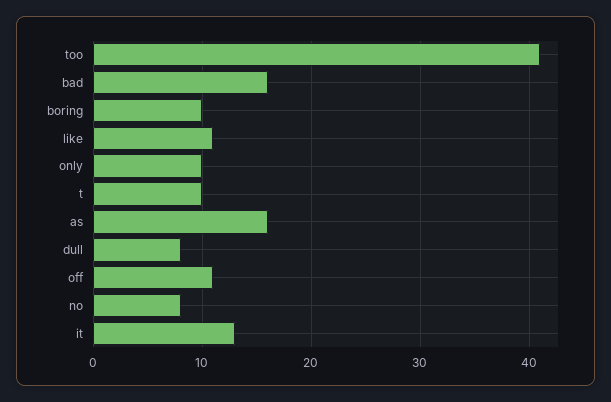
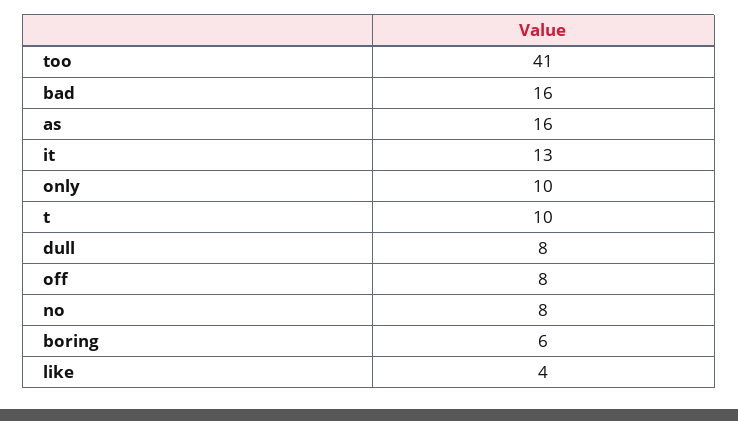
boring: 10 -> 6
like: 11 -> 4
off: 11 -> 8

